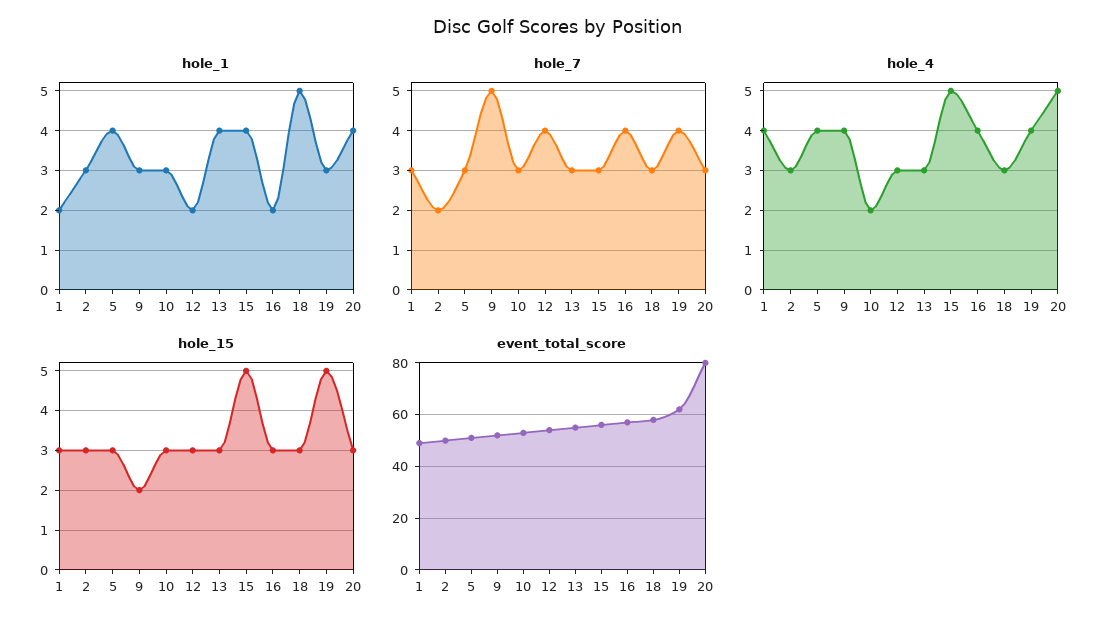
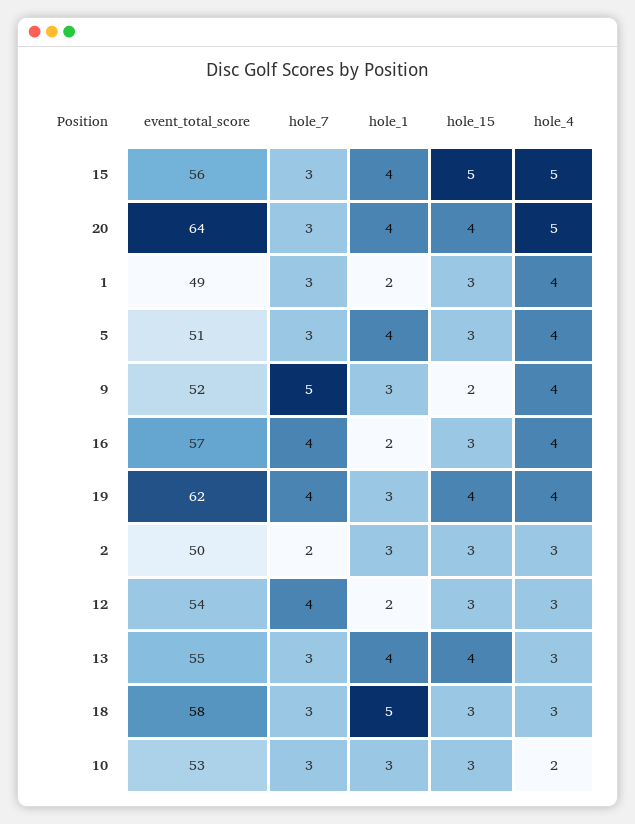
hole_15, 13: 3 -> 4
hole_15, 19: 5 -> 4
hole_15, 20: 3 -> 4
event_total_score, 20: 80 -> 64

